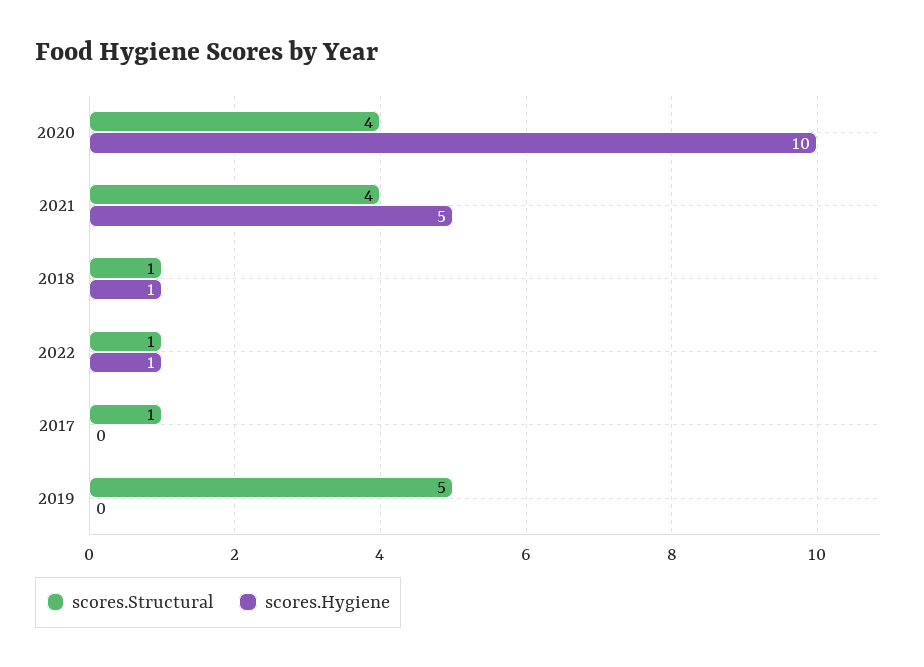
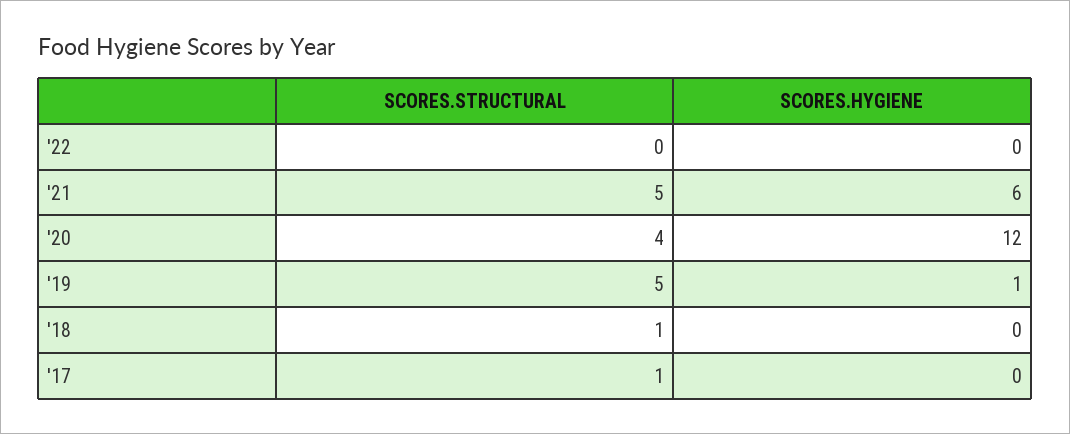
scores.Hygiene, 2020: 10 -> 12
scores.Structural, 2021: 4 -> 5
scores.Hygiene, 2021: 5 -> 6
scores.Hygiene, 2018: 1 -> 0
scores.Structural, 2022: 1 -> 0
scores.Hygiene, 2022: 1 -> 0
scores.Hygiene, 2019: 0 -> 1

